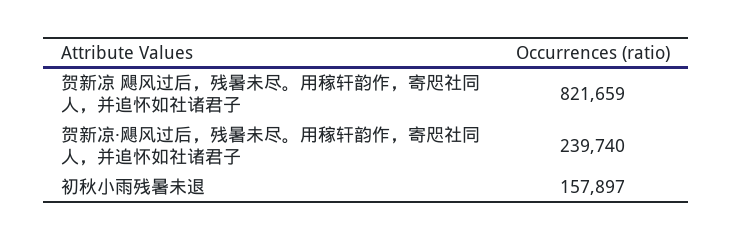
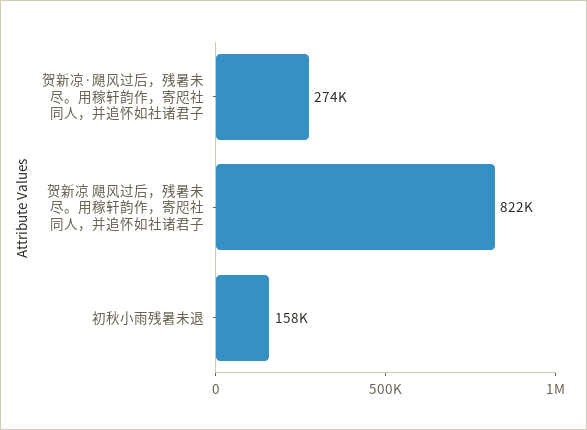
贺新凉·飓风过后，残暑未尽。用稼轩韵作，寄咫社同人，并追怀如社诸君子: 239740 -> 274000

